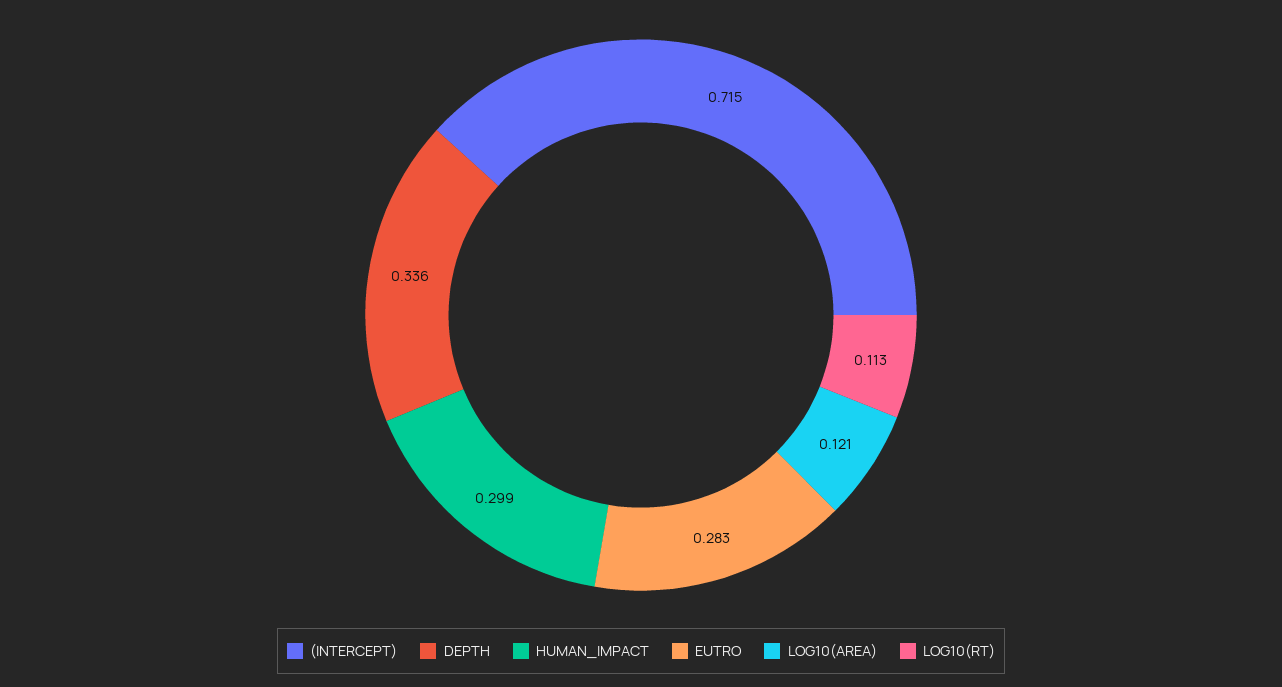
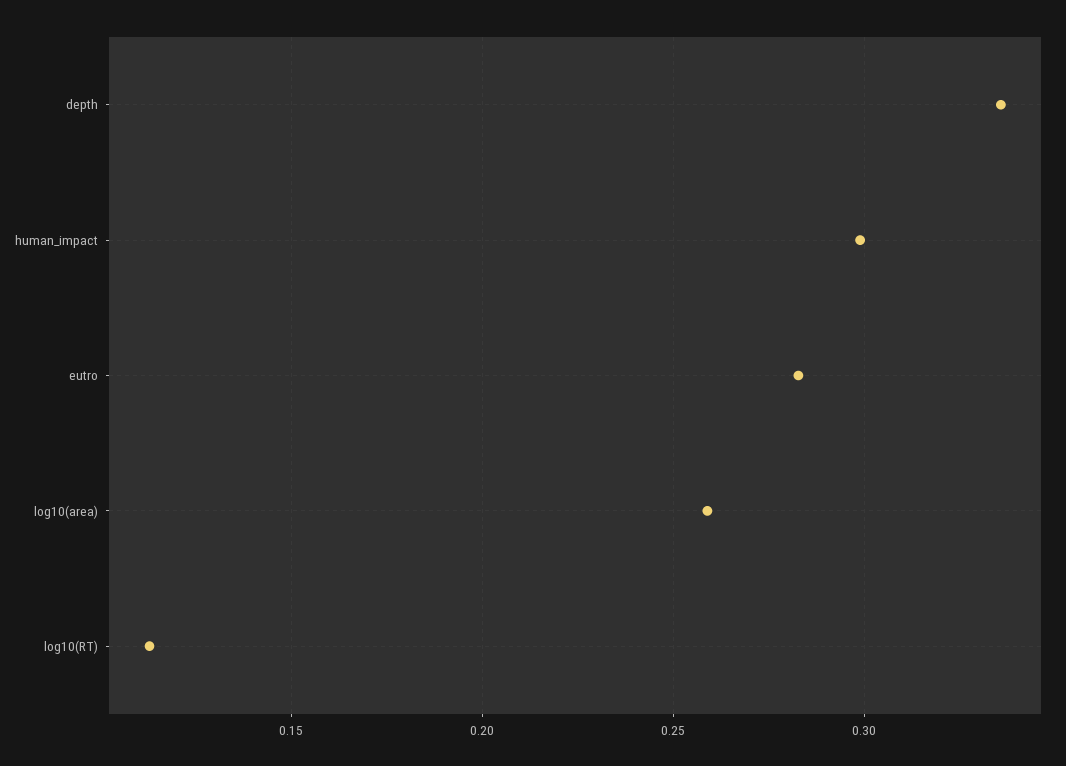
(INTERCEPT): 0.715 -> none
LOG10(AREA): 0.121 -> 0.26

